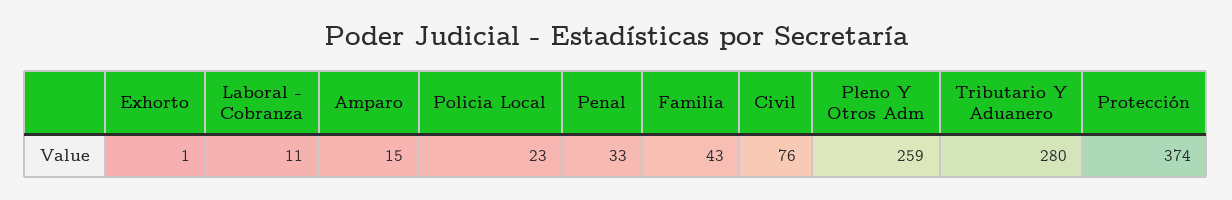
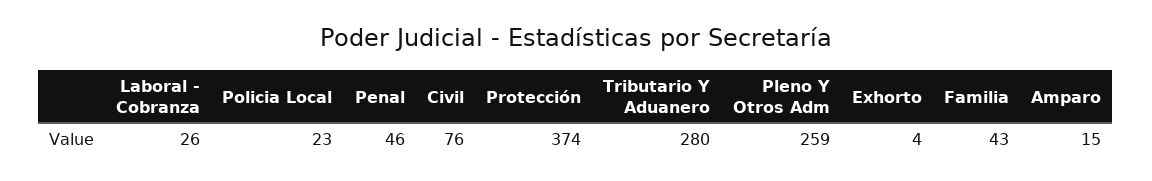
Exhorto: 1 -> 4
Laboral - Cobranza: 11 -> 26
Penal: 33 -> 46

